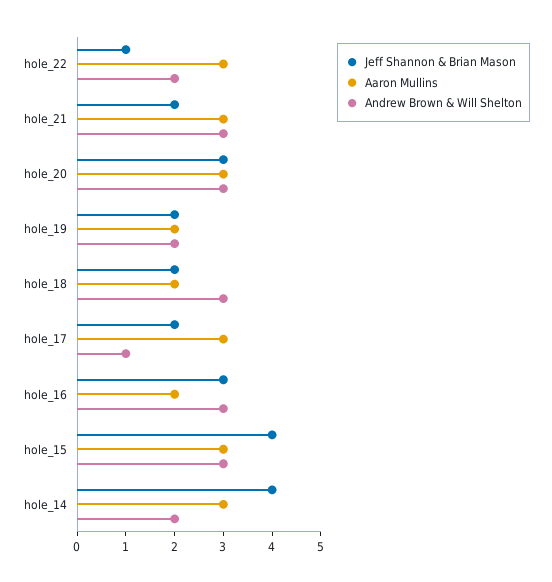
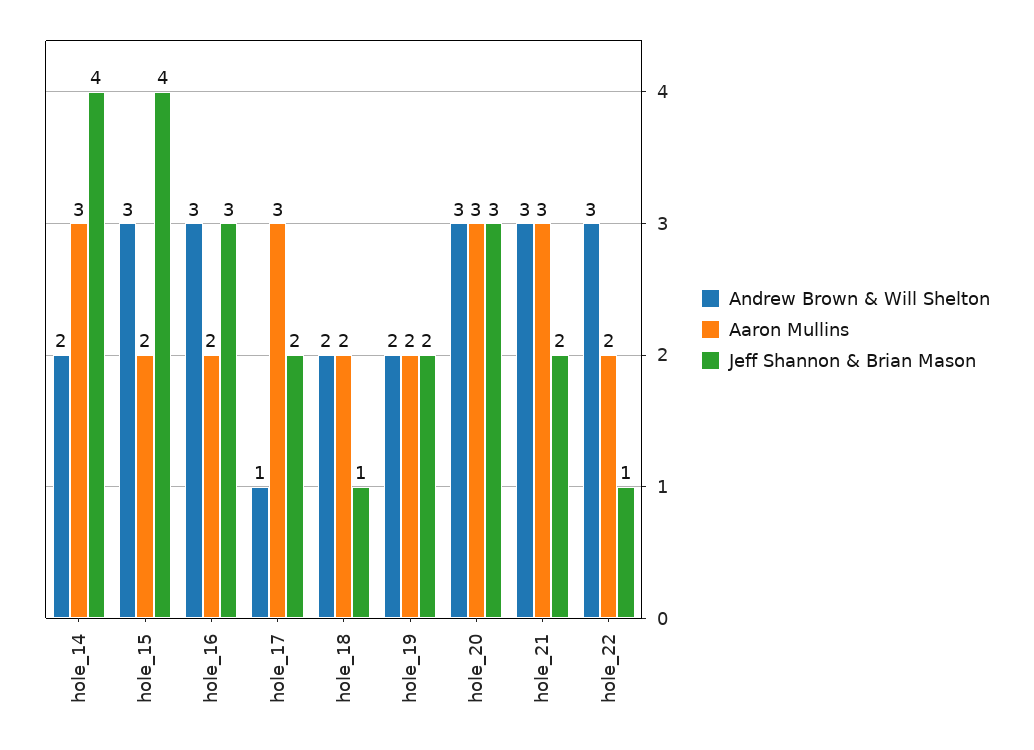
Aaron Mullins, hole_22: 3 -> 2
Andrew Brown & Will Shelton, hole_22: 2 -> 3
Jeff Shannon & Brian Mason, hole_18: 2 -> 1
Andrew Brown & Will Shelton, hole_18: 3 -> 2
Aaron Mullins, hole_15: 3 -> 2

